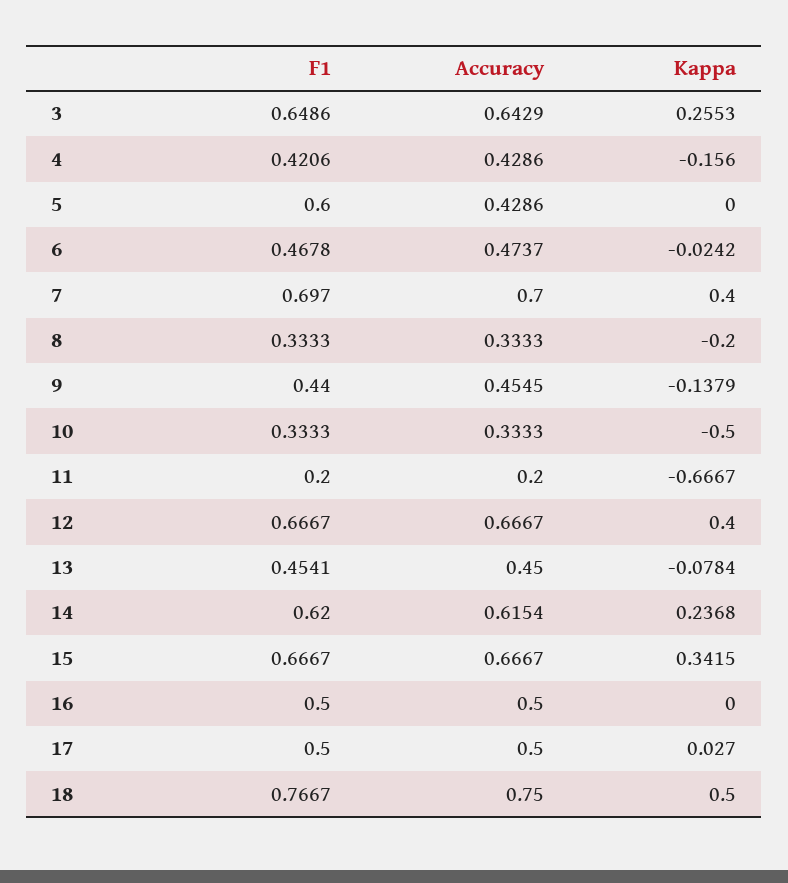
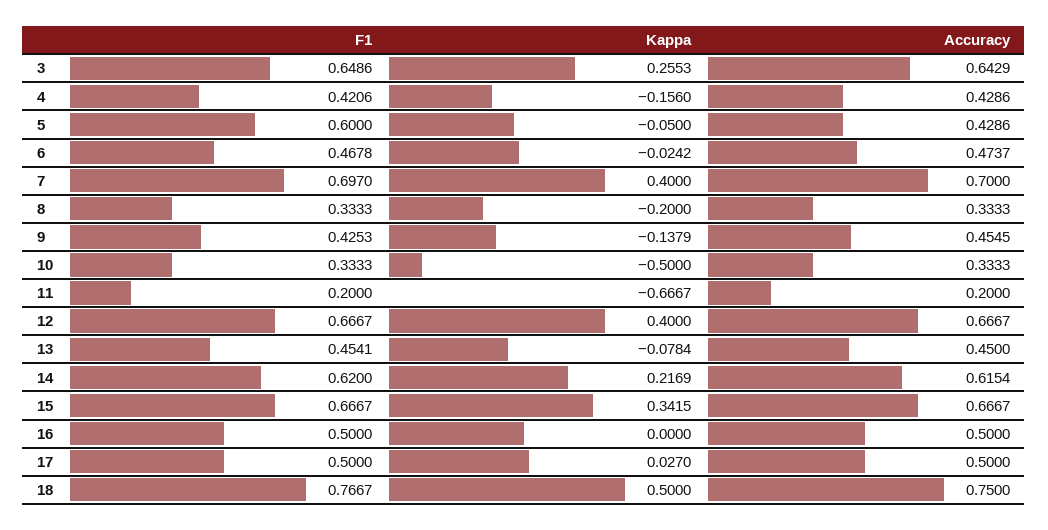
Kappa, 5: 0 -> -0.05
F1, 9: 0.44 -> 0.4253
Kappa, 14: 0.2368 -> 0.2169

